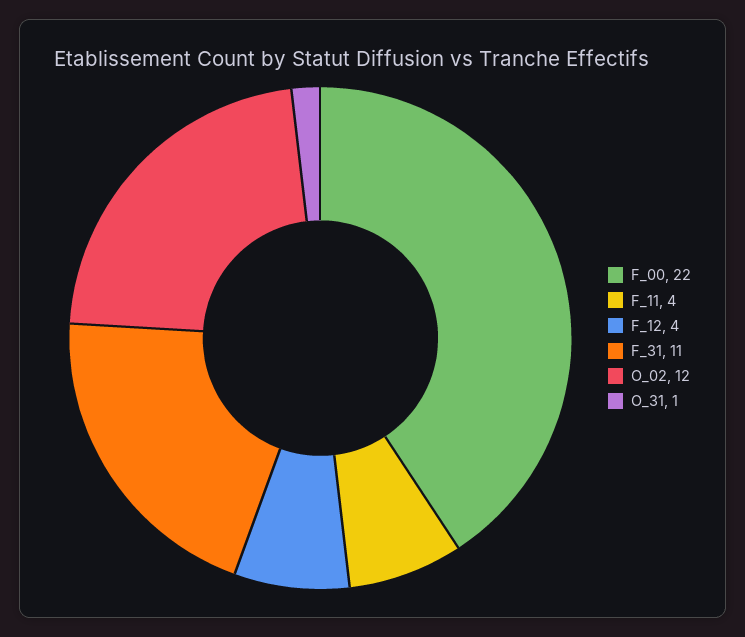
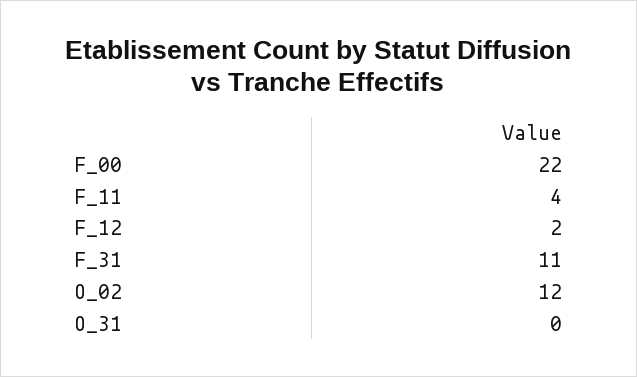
F_12: 4 -> 2
O_31: 1 -> 0

